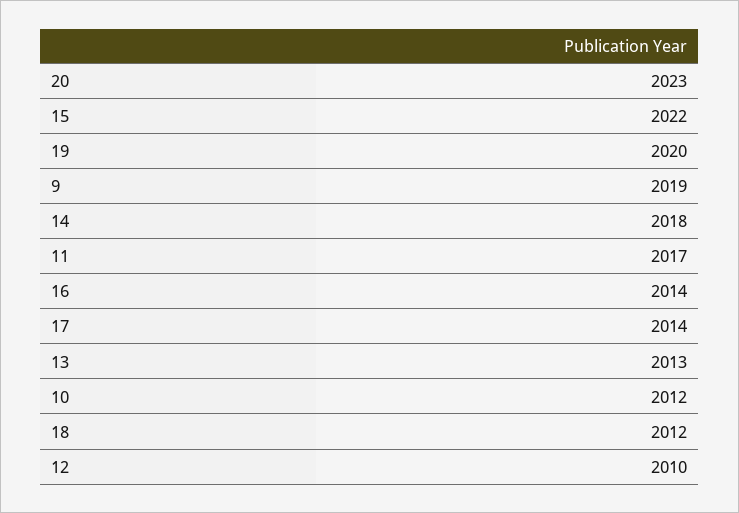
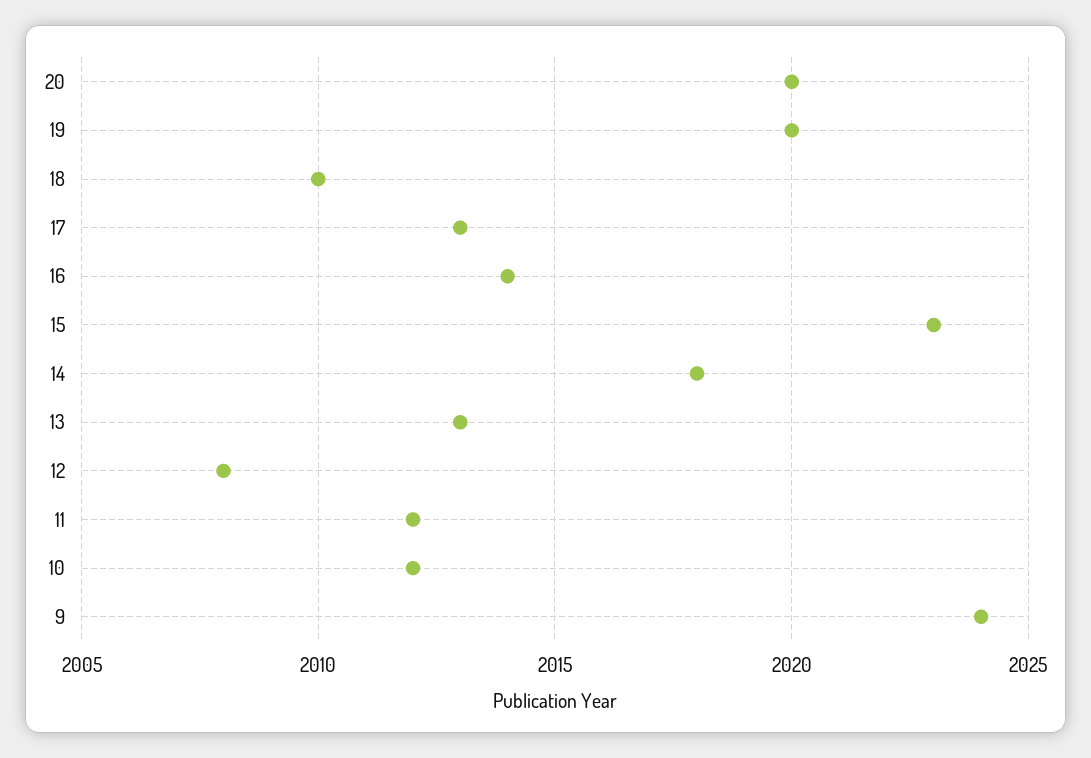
20: 2023 -> 2020
15: 2022 -> 2023
9: 2019 -> 2024
11: 2017 -> 2012
17: 2014 -> 2013
18: 2012 -> 2010
12: 2010 -> 2008

